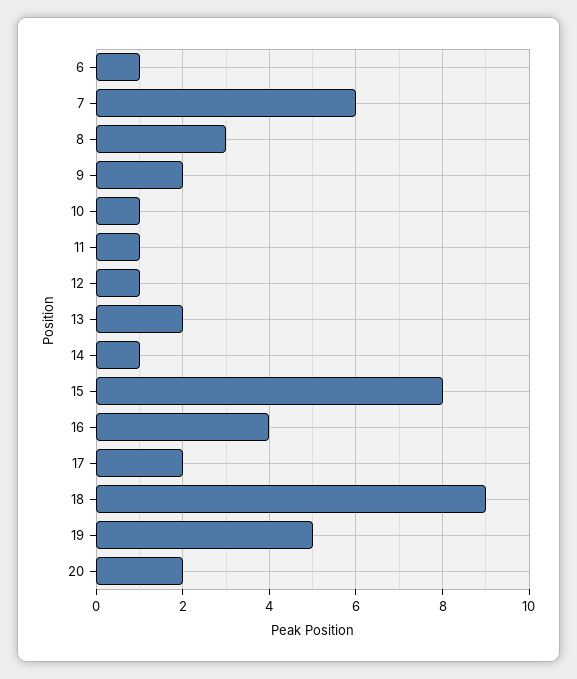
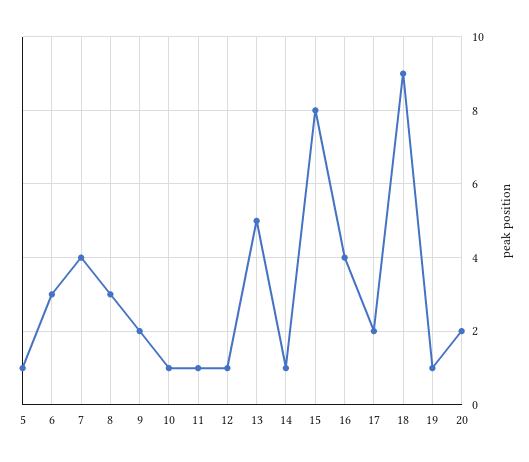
6: 1 -> 3
7: 6 -> 4
13: 2 -> 5
19: 5 -> 1
5: none -> 1

